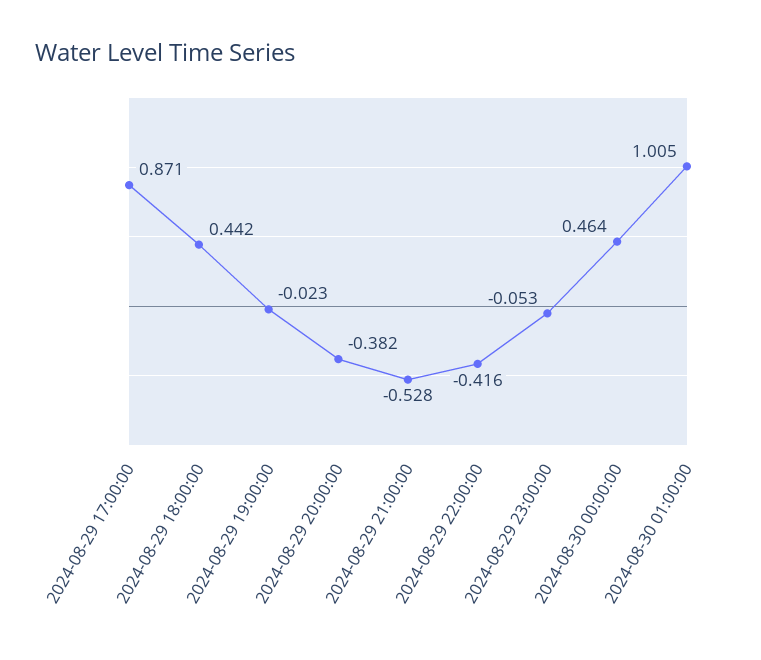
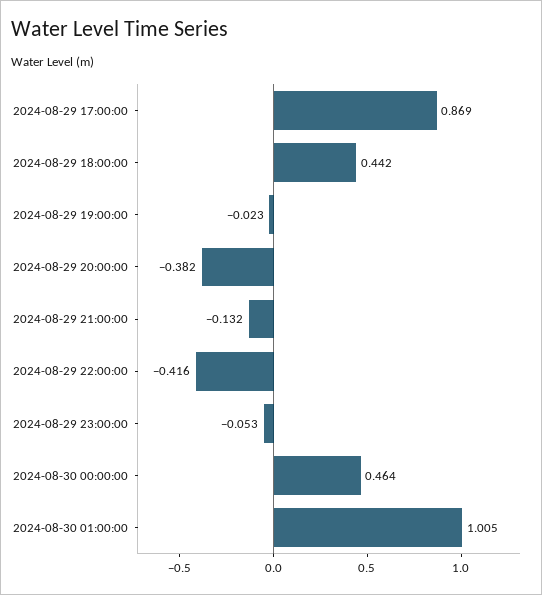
2024-08-29 17:00:00: 0.871 -> 0.869
2024-08-29 21:00:00: -0.528 -> -0.132

